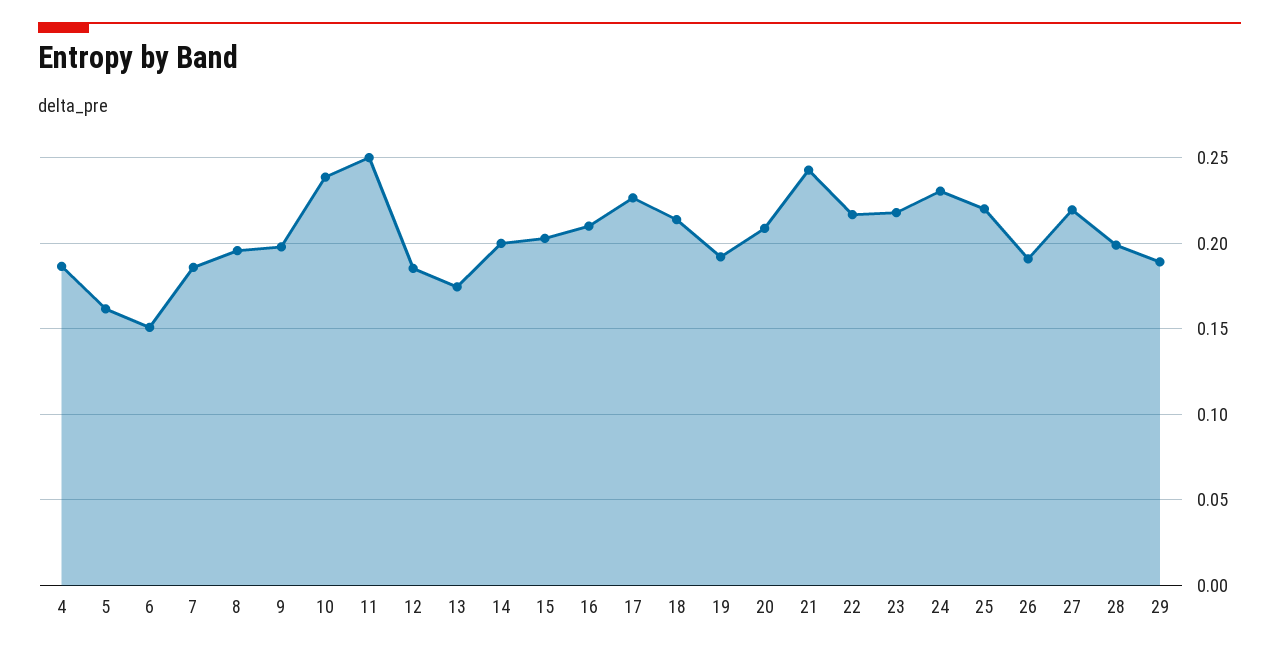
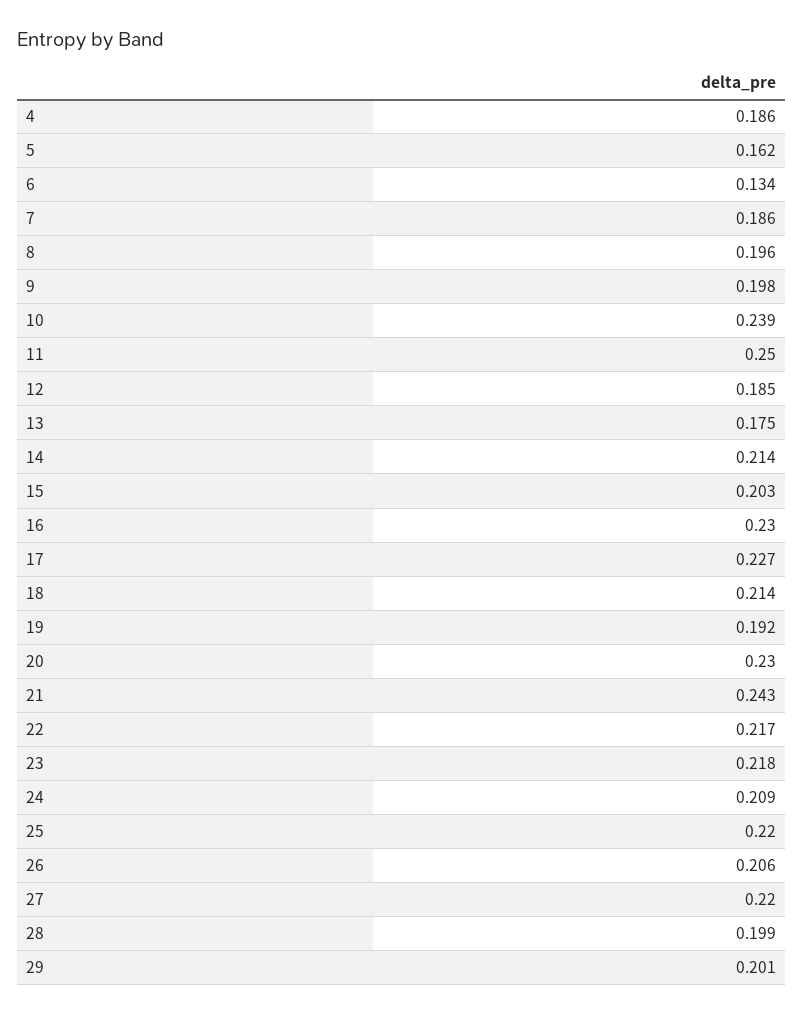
6: 0.15 -> 0.134
14: 0.2 -> 0.214
16: 0.21 -> 0.23
20: 0.21 -> 0.23
24: 0.23 -> 0.209
26: 0.19 -> 0.206
29: 0.19 -> 0.201

